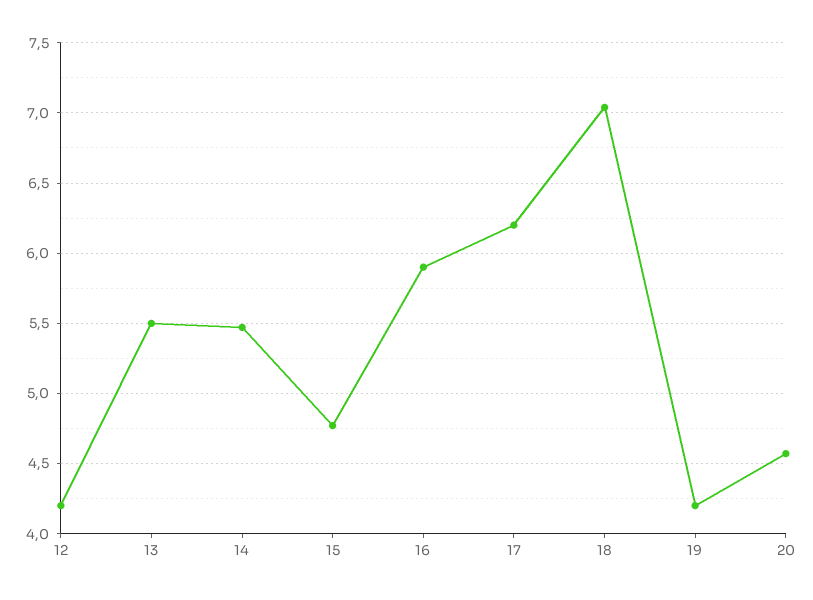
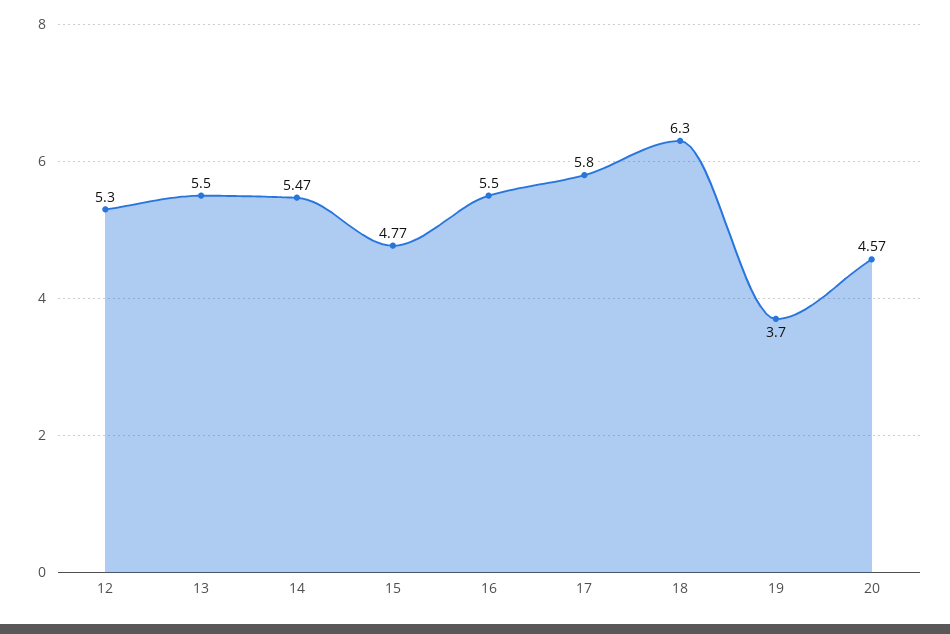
12: 4.2 -> 5.3
16: 5.9 -> 5.5
17: 6.2 -> 5.8
18: 7.05 -> 6.3
19: 4.2 -> 3.7

